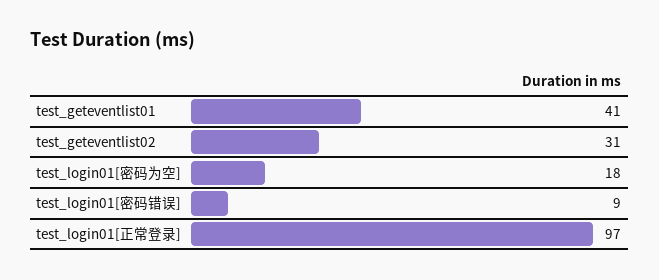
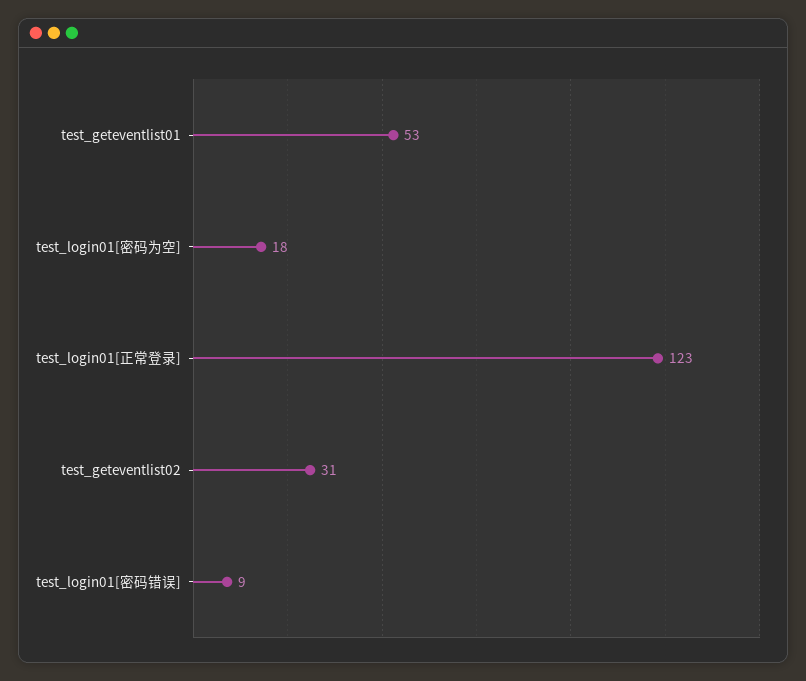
test_geteventlist01: 41 -> 53
test_login01[正常登录]: 97 -> 123

